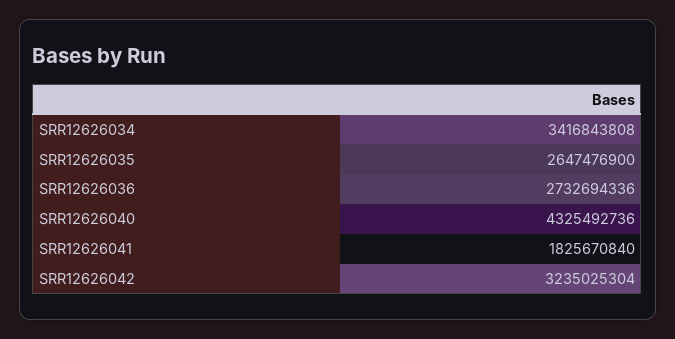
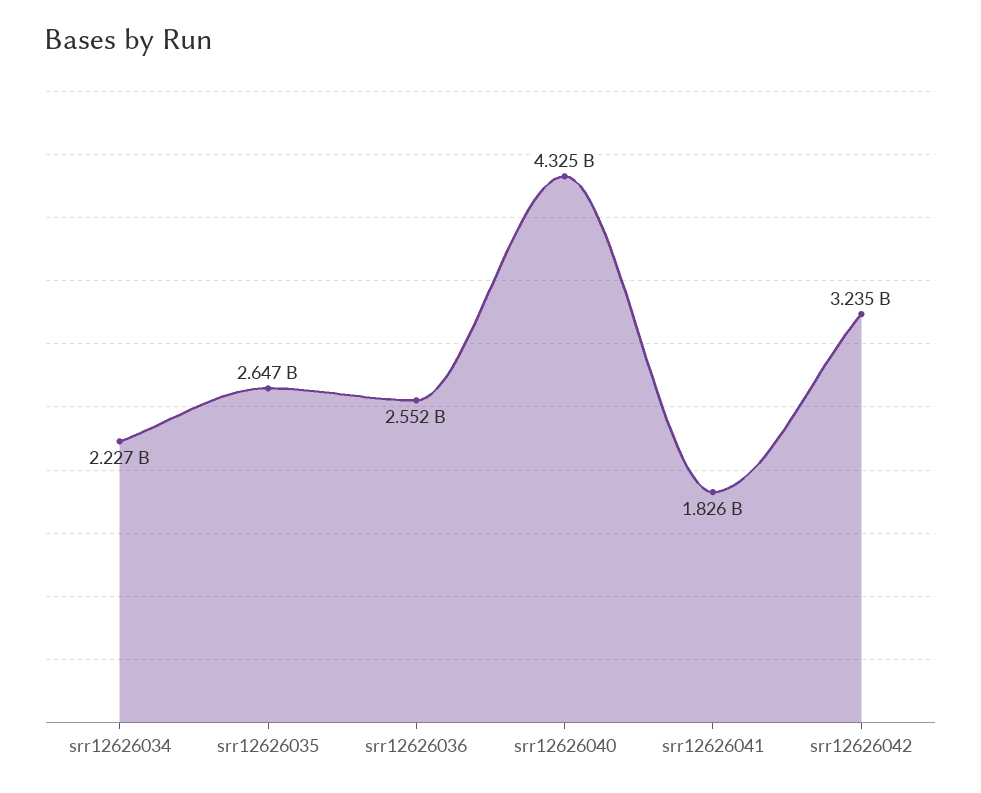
SRR12626034: 3416843808 -> 2227000000
SRR12626036: 2732694336 -> 2552000000

